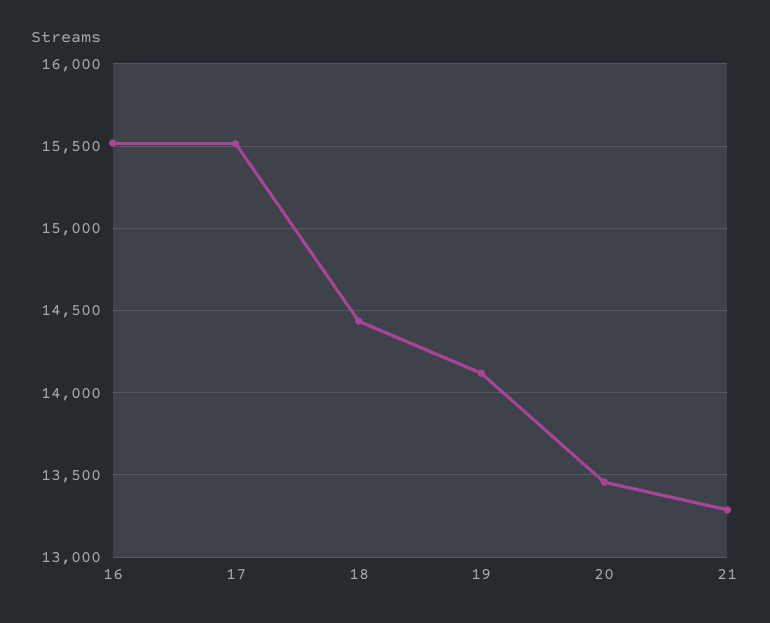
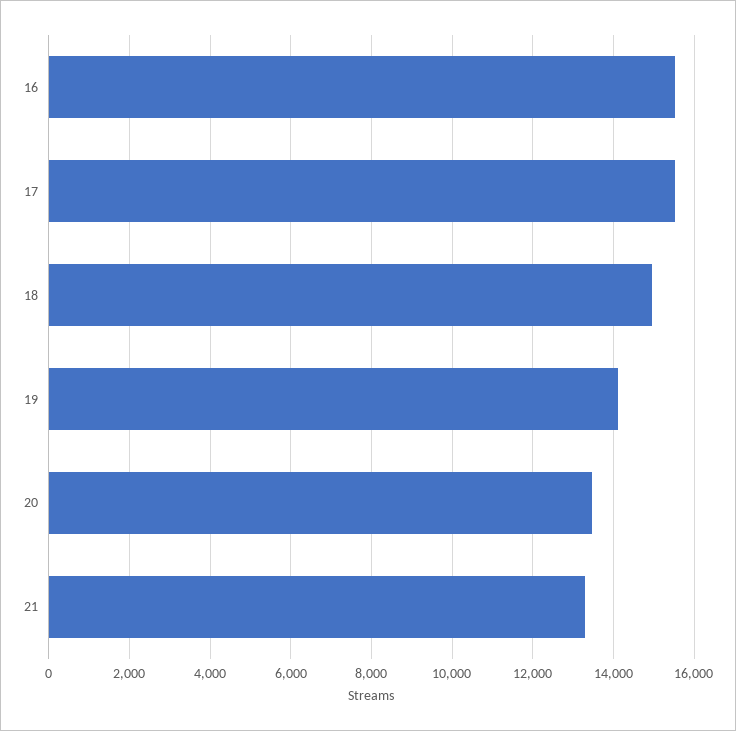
18: 14450 -> 15000

